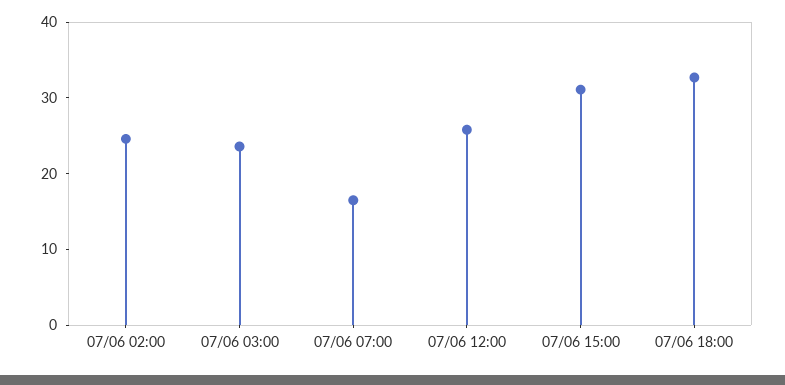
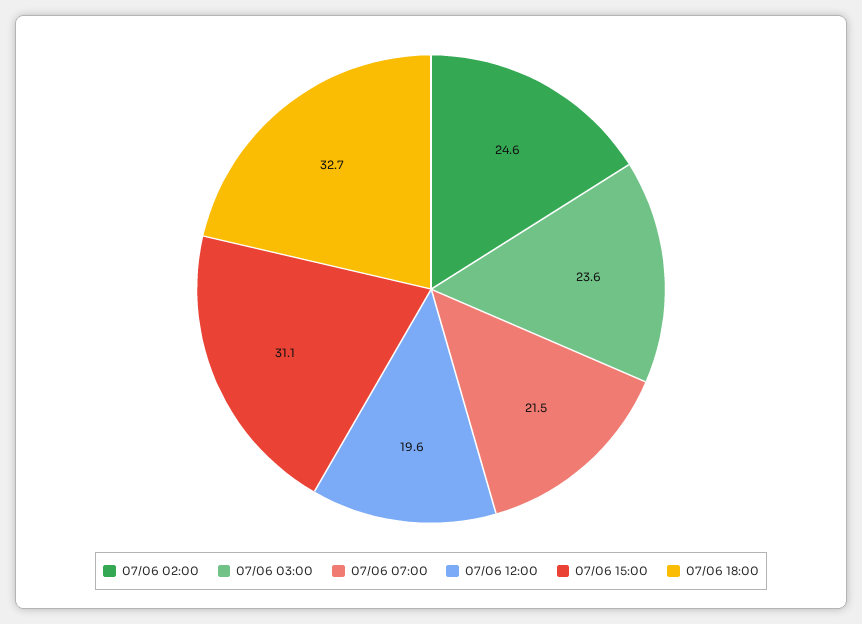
07/06 07:00: 16 -> 21.5
07/06 12:00: 26 -> 19.6

